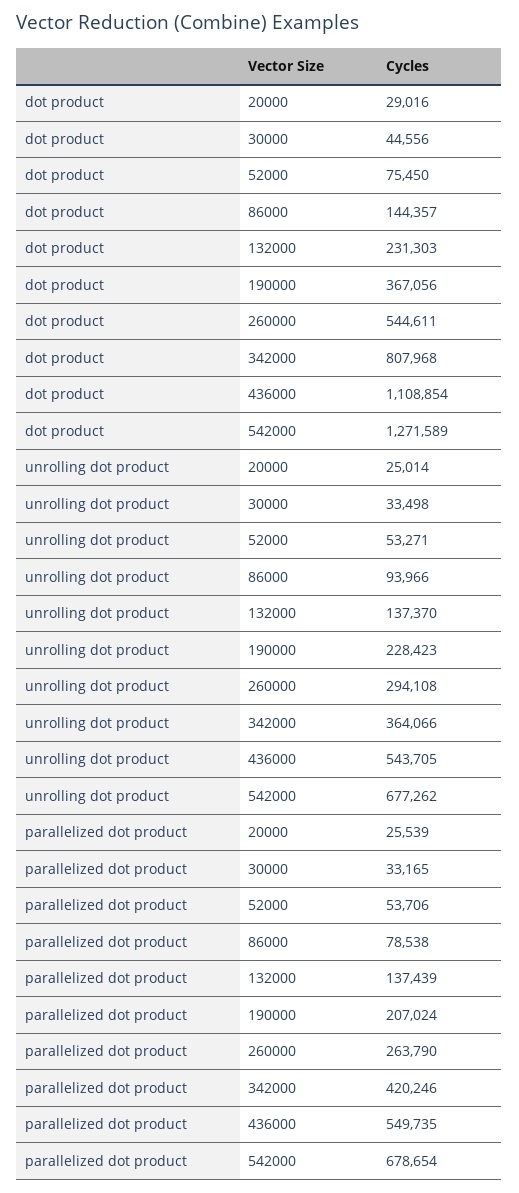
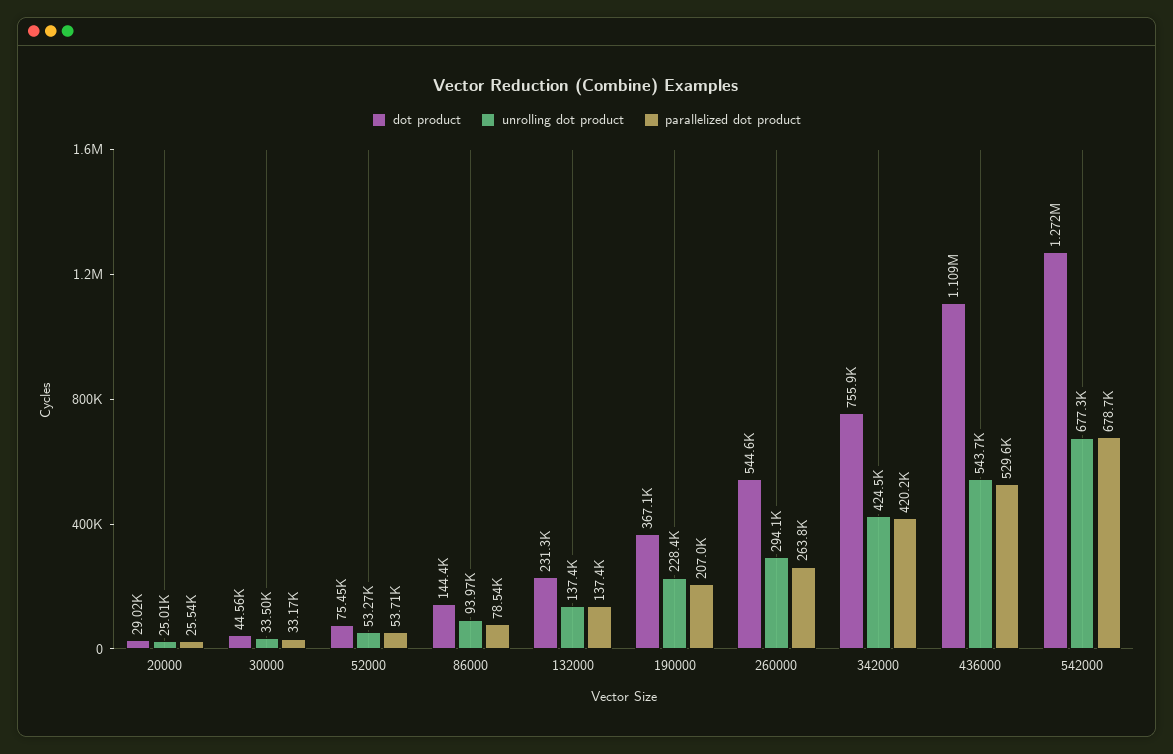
dot product, 342000: 807968 -> 755900
unrolling dot product, 342000: 364066 -> 424500
parallelized dot product, 436000: 549735 -> 529600

